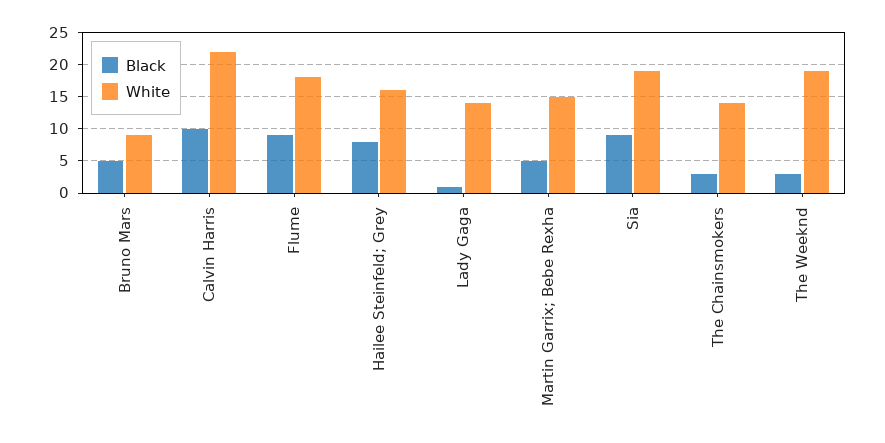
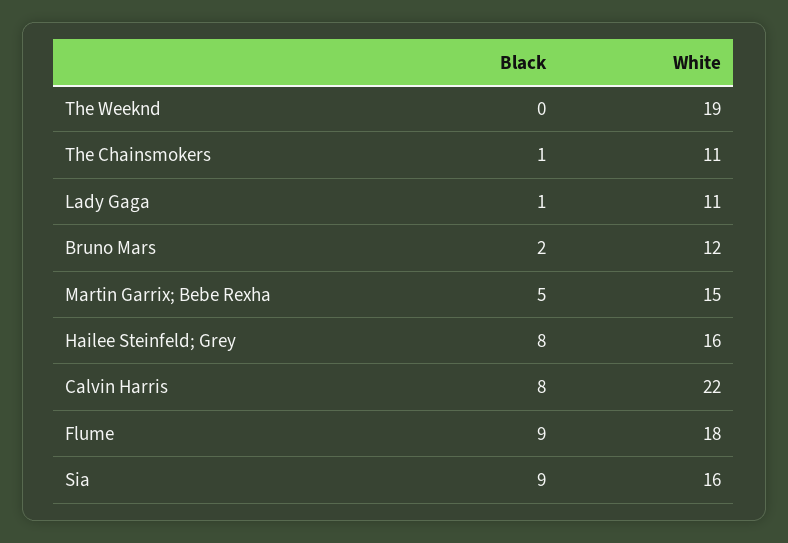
Black, Bruno Mars: 5 -> 2
White, Bruno Mars: 9 -> 12
Black, Calvin Harris: 10 -> 8
White, Lady Gaga: 14 -> 11
White, Sia: 19 -> 16
Black, The Chainsmokers: 3 -> 1
White, The Chainsmokers: 14 -> 11
Black, The Weeknd: 3 -> 0

